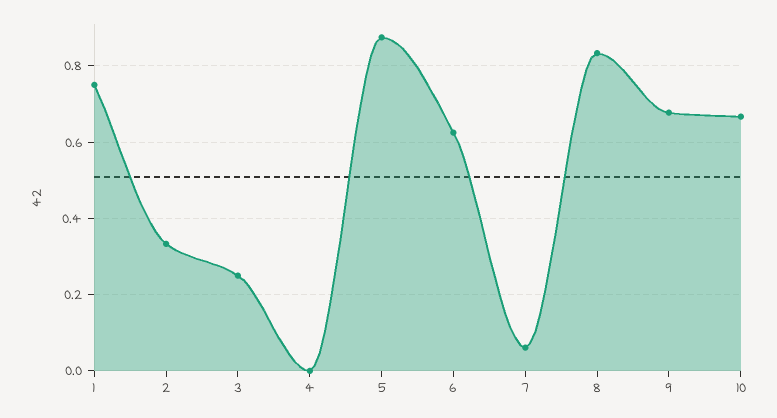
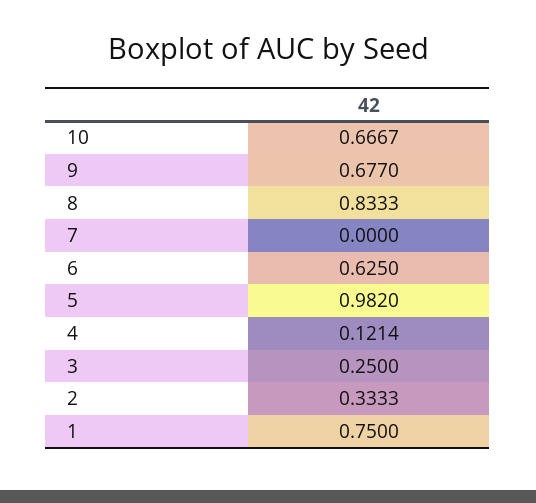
4: 0 -> 0.1214
5: 0.88 -> 0.982
7: 0.06 -> 0

